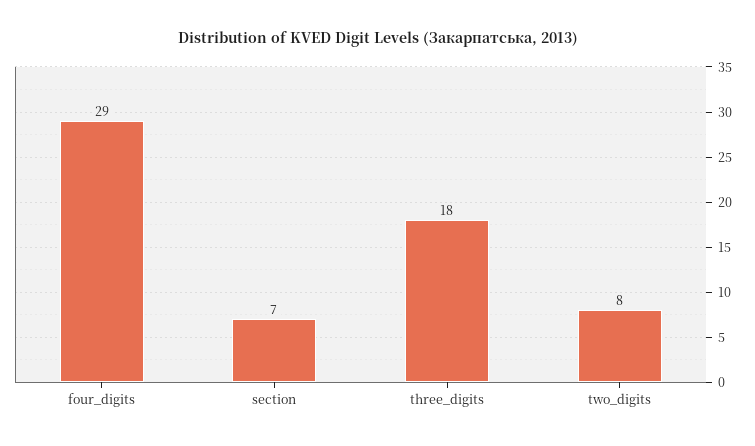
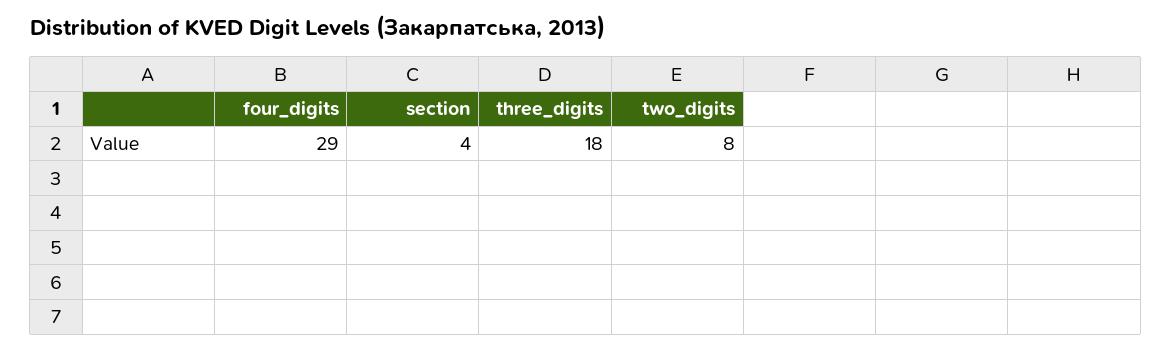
section: 7 -> 4

